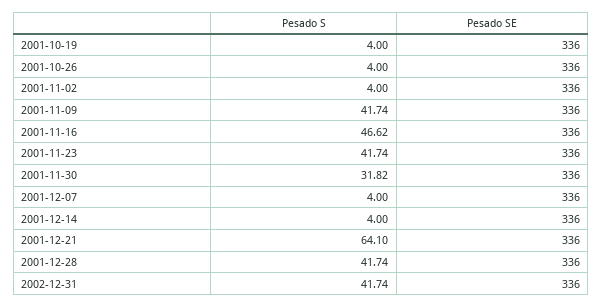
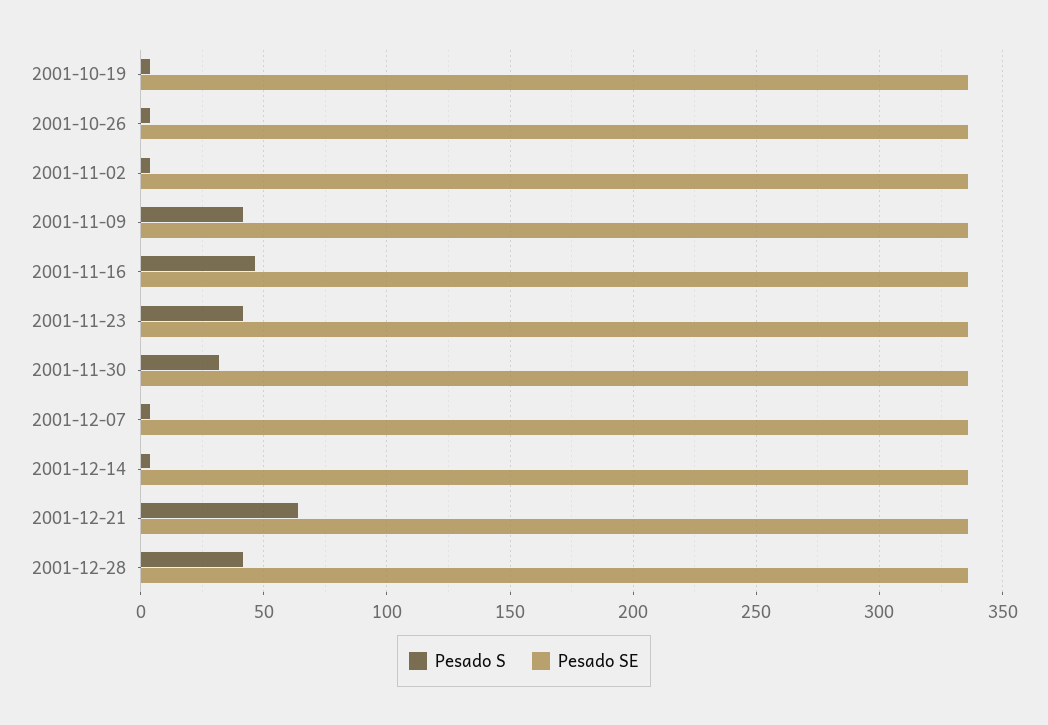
Pesado S, 2002-12-31: 41.74 -> none
Pesado SE, 2002-12-31: 336 -> none

